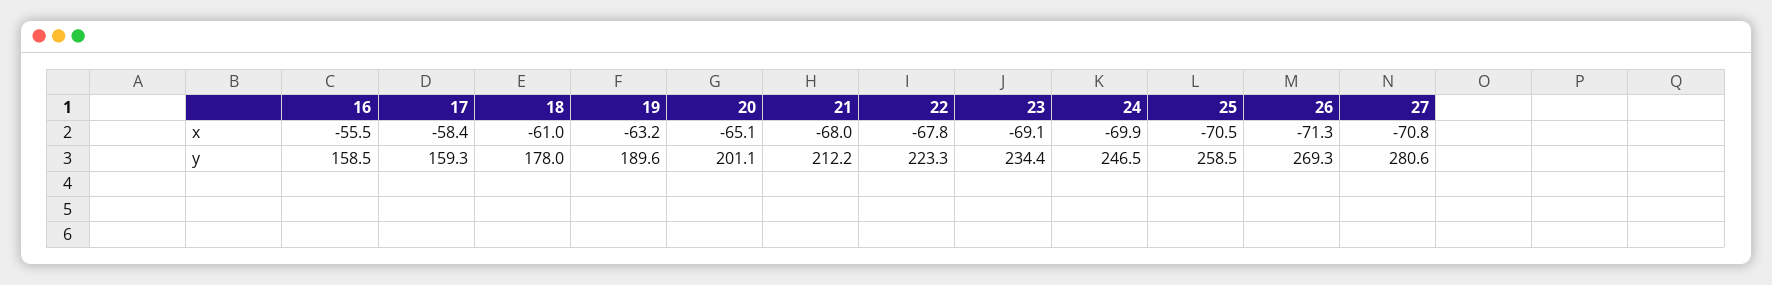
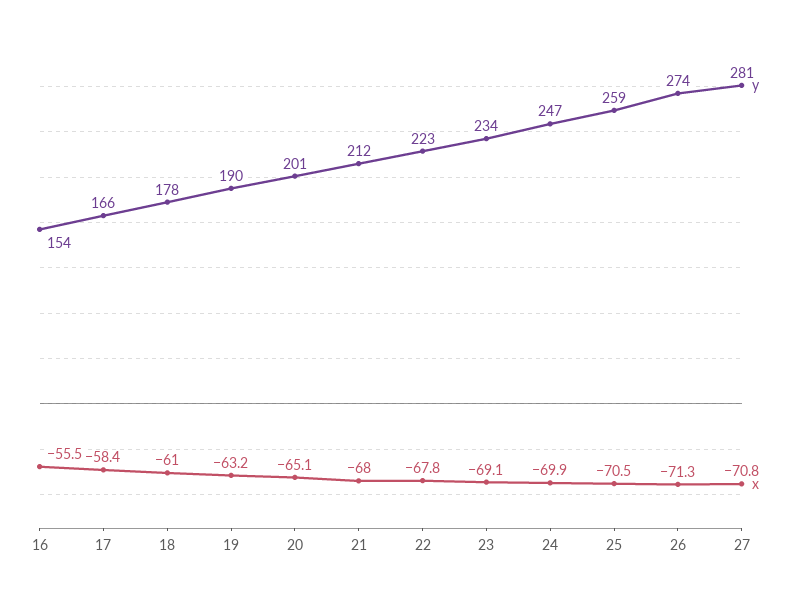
y, 16: 158.5 -> 154
y, 17: 159.3 -> 166
y, 26: 269.3 -> 274

